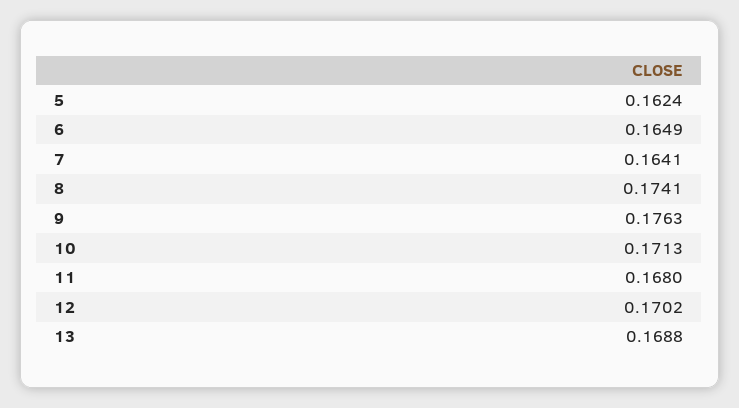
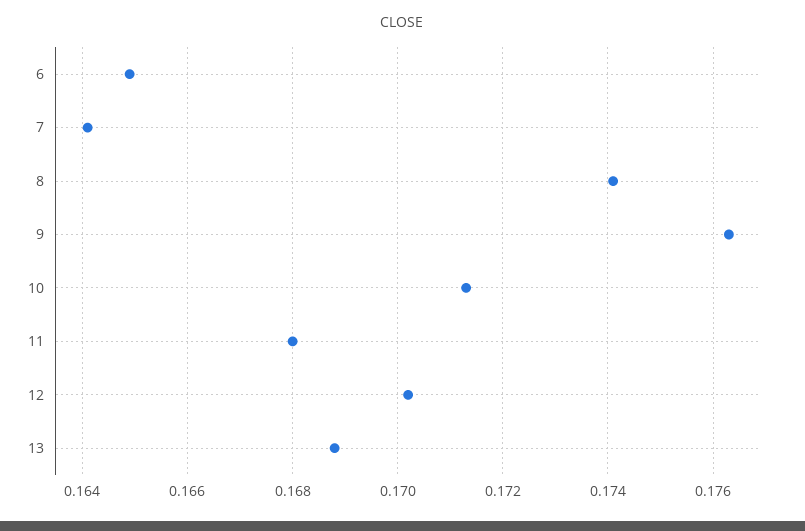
5: 0.1624 -> none

